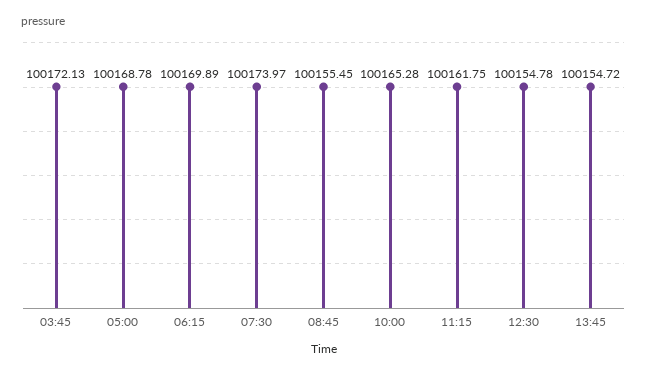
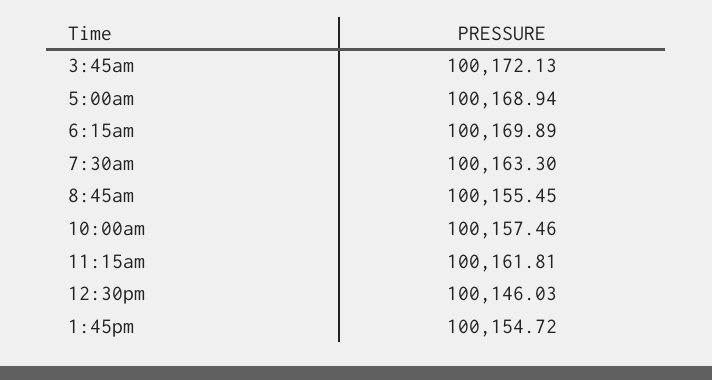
05:00: 100168.78 -> 100168.94
07:30: 100173.97 -> 100163.3
10:00: 100165.28 -> 100157.46
11:15: 100161.75 -> 100161.81
12:30: 100154.78 -> 100146.03

